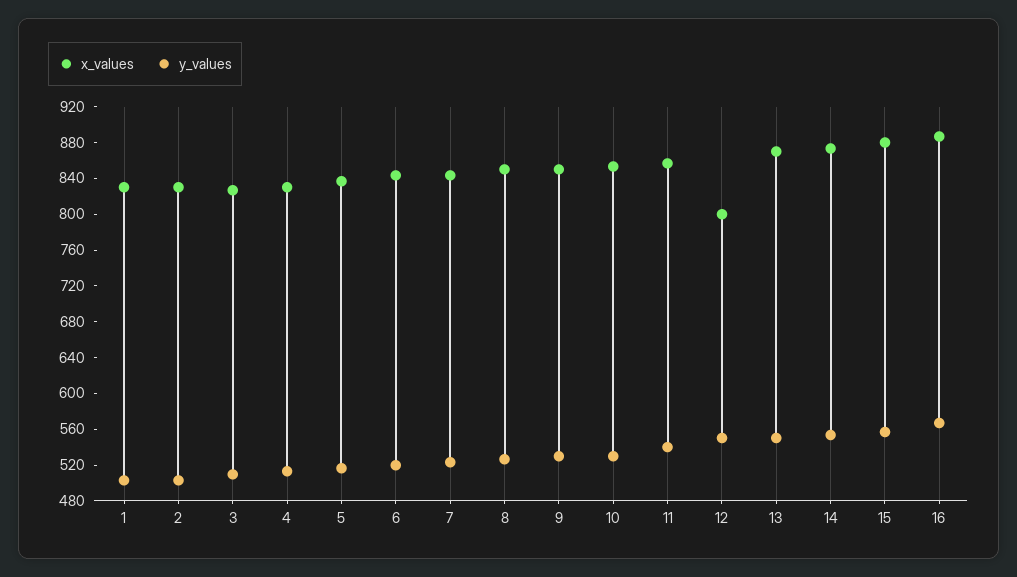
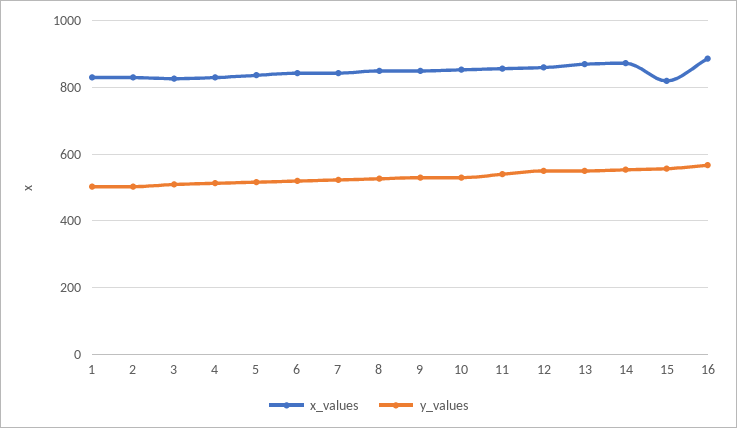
x_values, 12: 800 -> 860
x_values, 15: 880 -> 820

